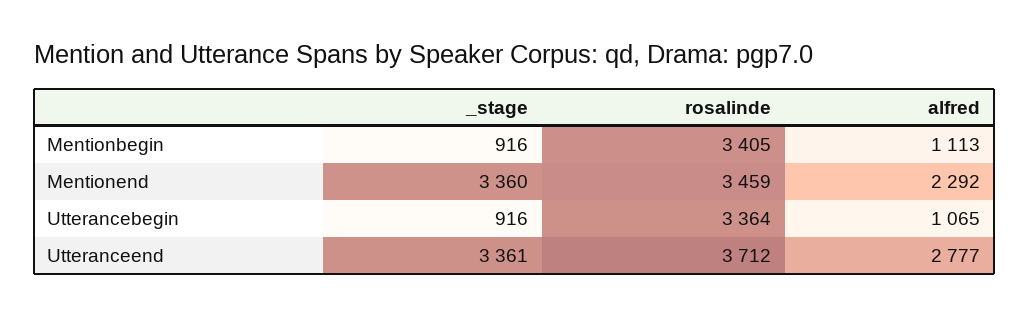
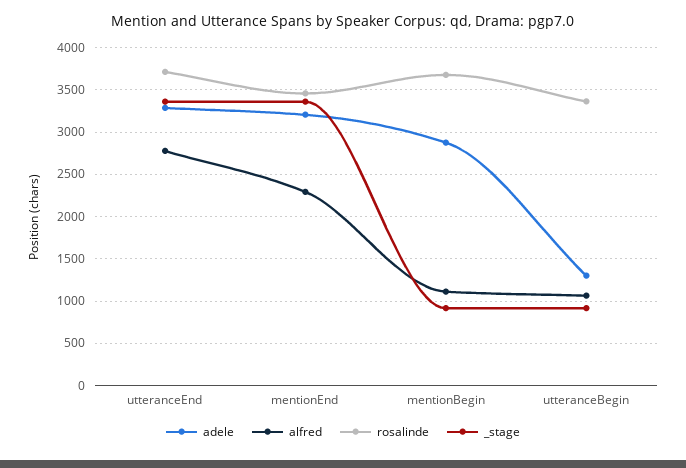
rosalinde, Mentionbegin: 3405 -> 3700
adele, Utteranceend: none -> 3300
adele, Mentionend: none -> 3200
adele, Mentionbegin: none -> 2900
adele, Utterancebegin: none -> 1300

